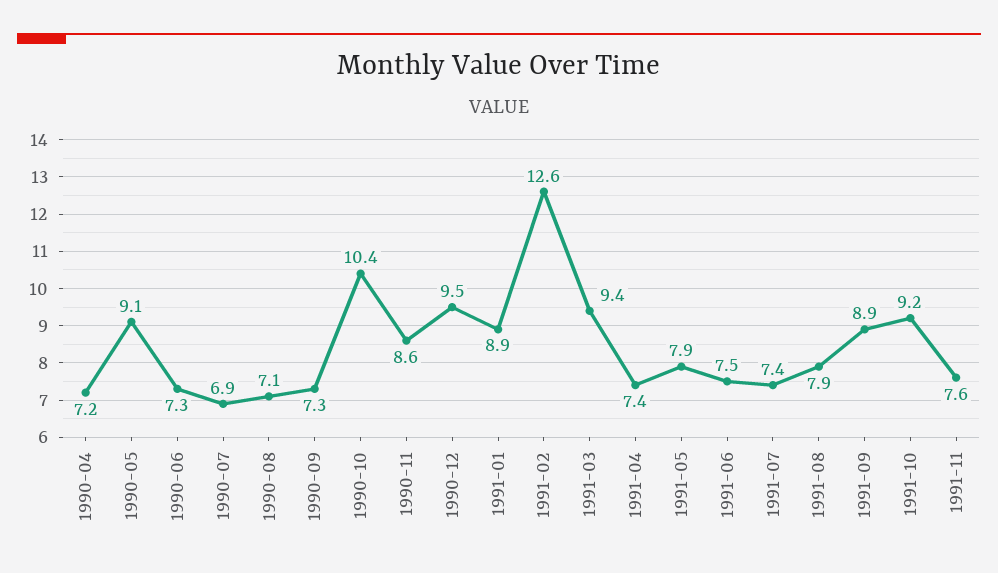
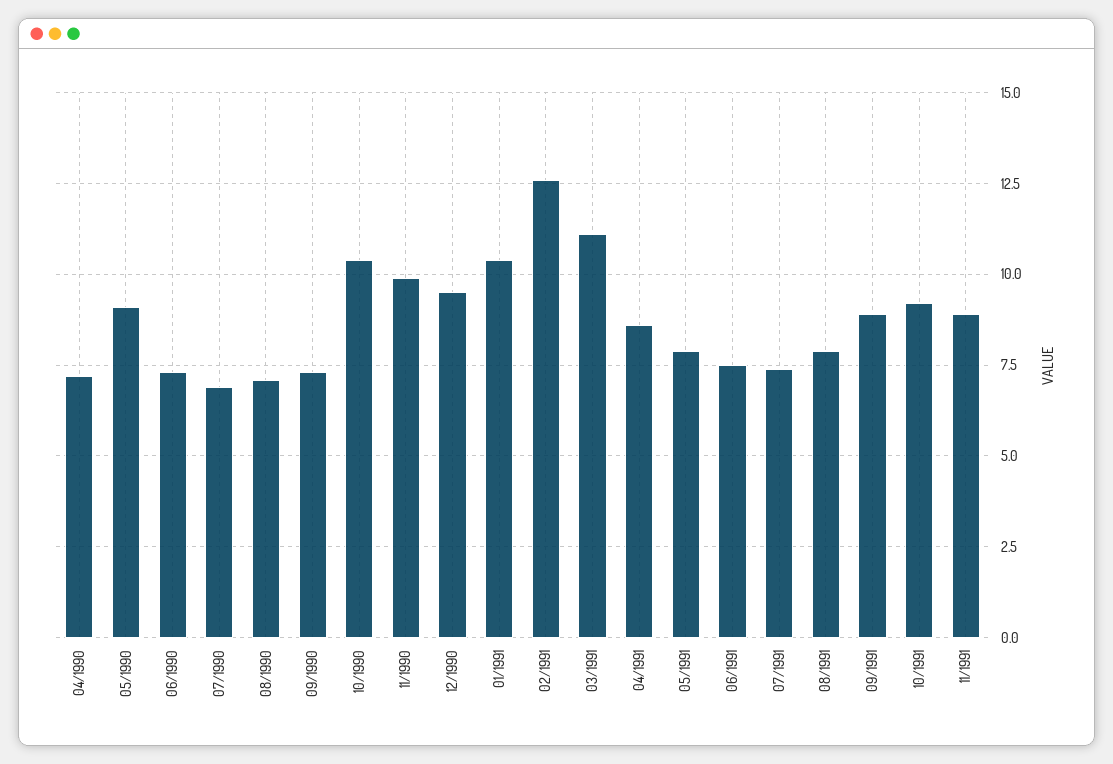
1990-11: 8.6 -> 10
1991-01: 8.9 -> 10.5
1991-03: 9.4 -> 11
1991-04: 7.4 -> 8.5
1991-11: 7.6 -> 9

